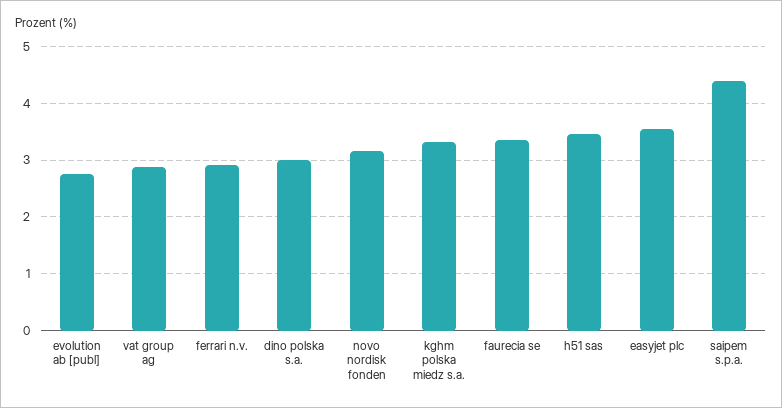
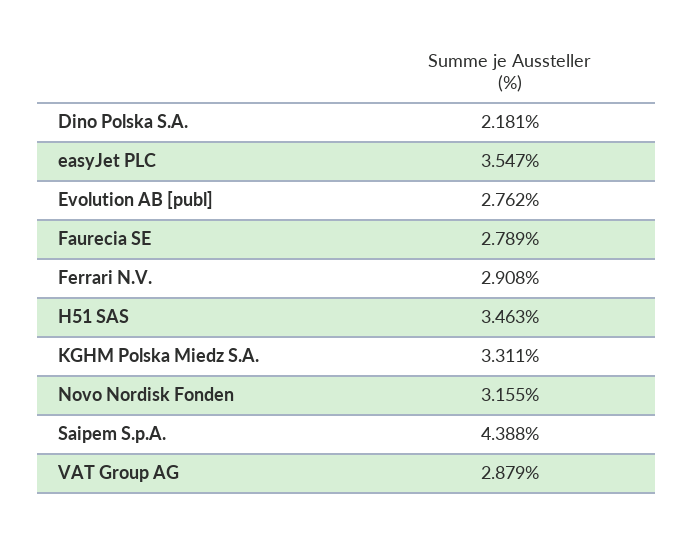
dino polska s.a.: 3 -> 2.181
faurecia se: 3.4 -> 2.789

